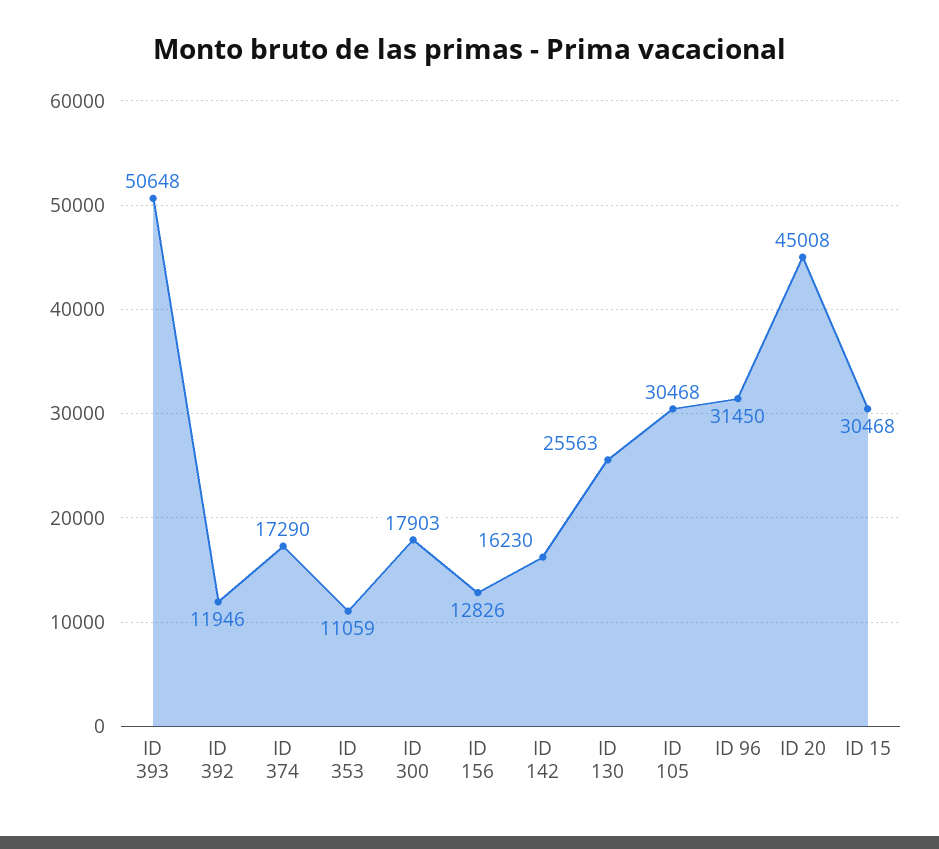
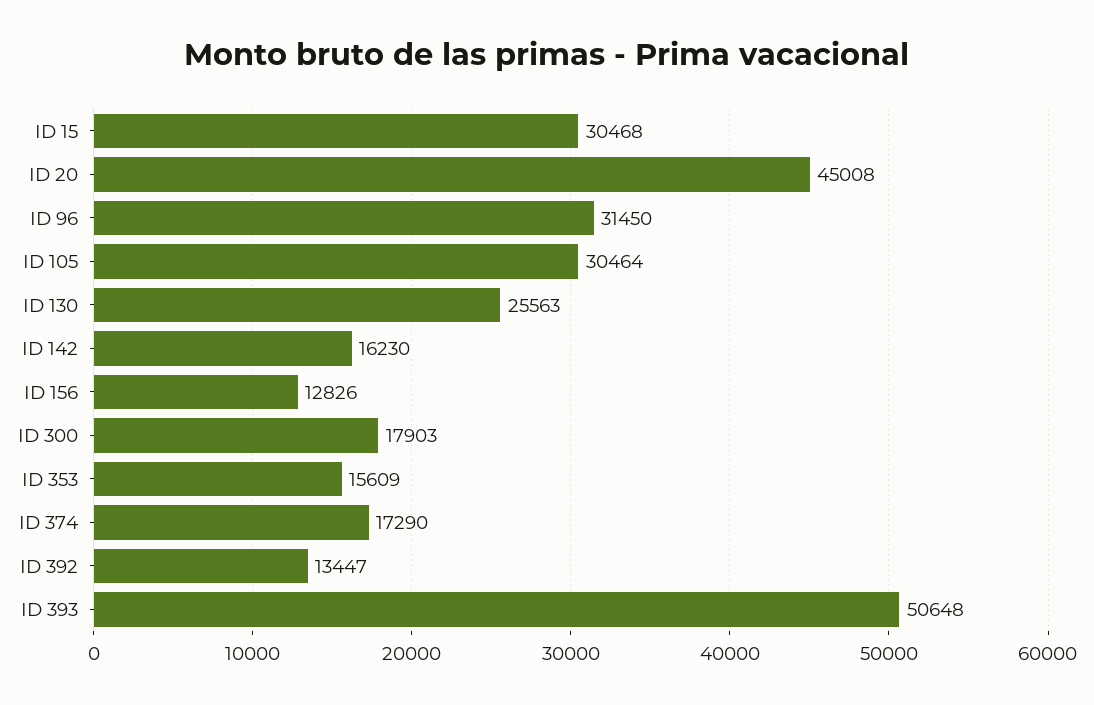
ID 392: 11946 -> 13447
ID 353: 11059 -> 15609
ID 105: 30468 -> 30464

